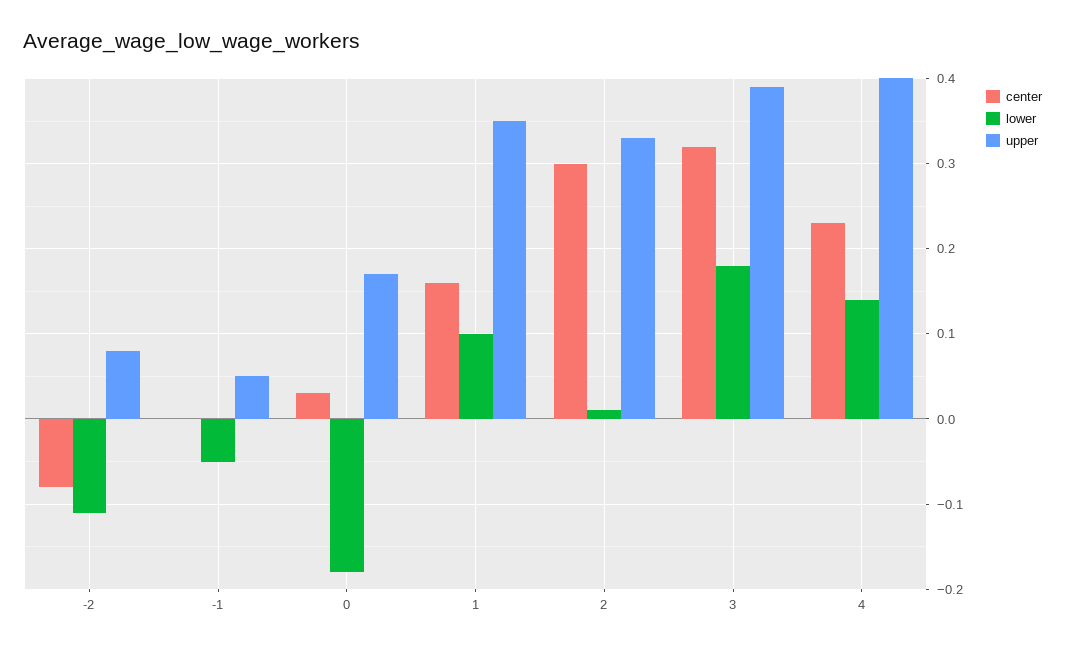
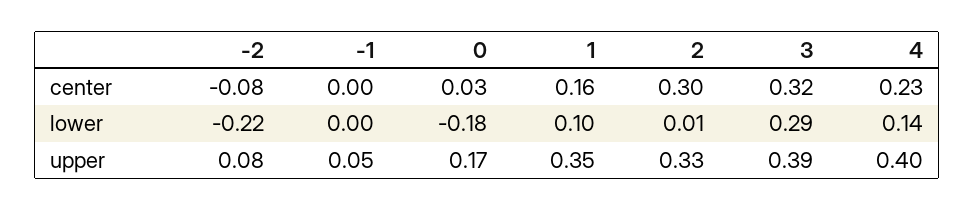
lower, -2: -0.11 -> -0.22
lower, -1: -0.05 -> 0
lower, 3: 0.18 -> 0.29

